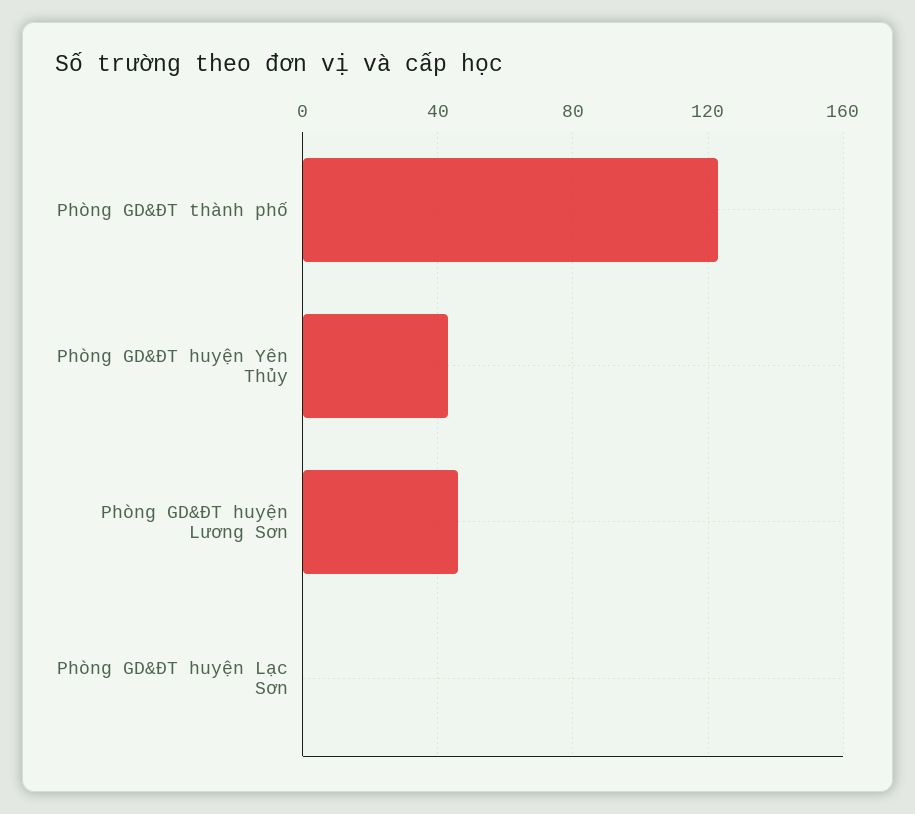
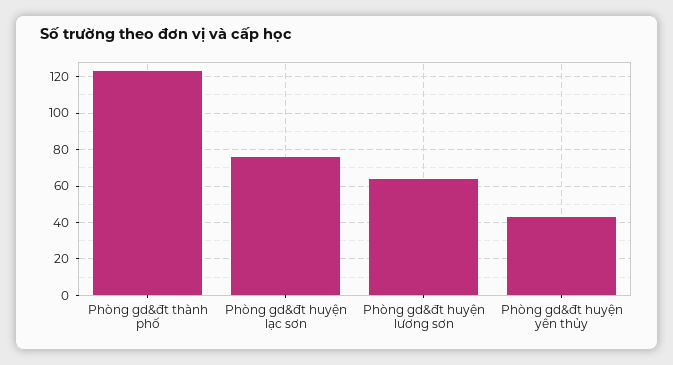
Phòng GD&ĐT huyện Lương Sơn: 45 -> 65
Phòng GD&ĐT huyện Lạc Sơn: 0 -> 75

